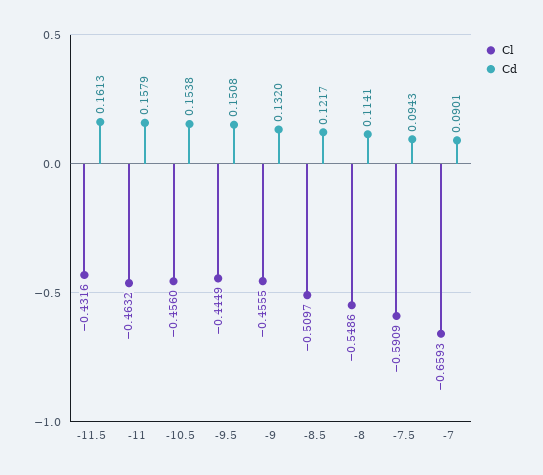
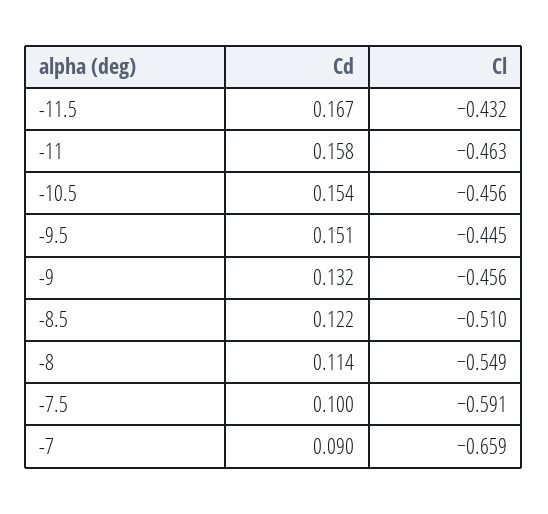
Cd, -11.5: 0.1613 -> 0.167
Cd, -7.5: 0.0943 -> 0.1

